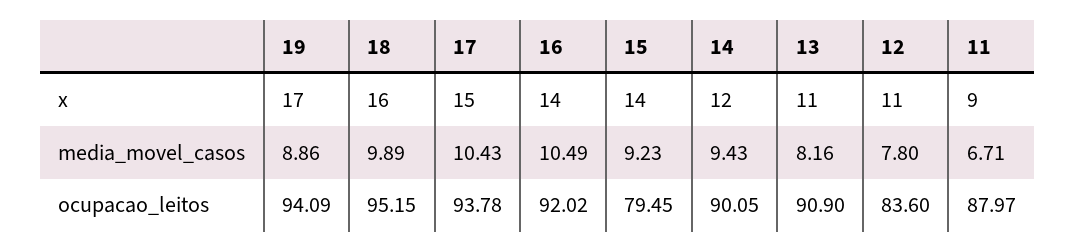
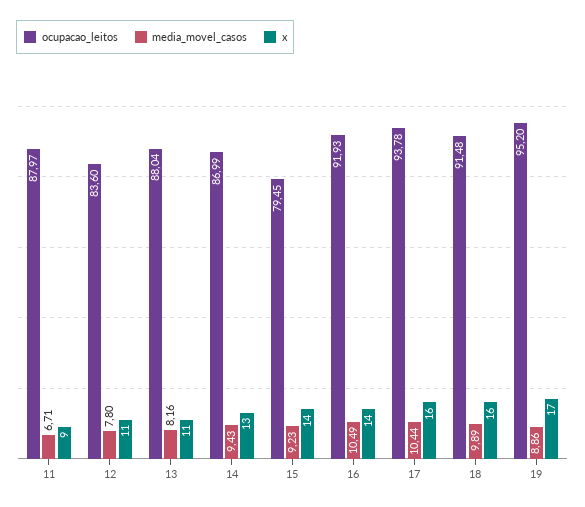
x, 17: 15 -> 16
x, 14: 12 -> 13
media_movel_casos, 17: 10.43 -> 10.44
ocupacao_leitos, 19: 94.09 -> 95.2
ocupacao_leitos, 18: 95.15 -> 91.48
ocupacao_leitos, 16: 92.02 -> 91.93
ocupacao_leitos, 14: 90.05 -> 86.99
ocupacao_leitos, 13: 90.9 -> 88.04

